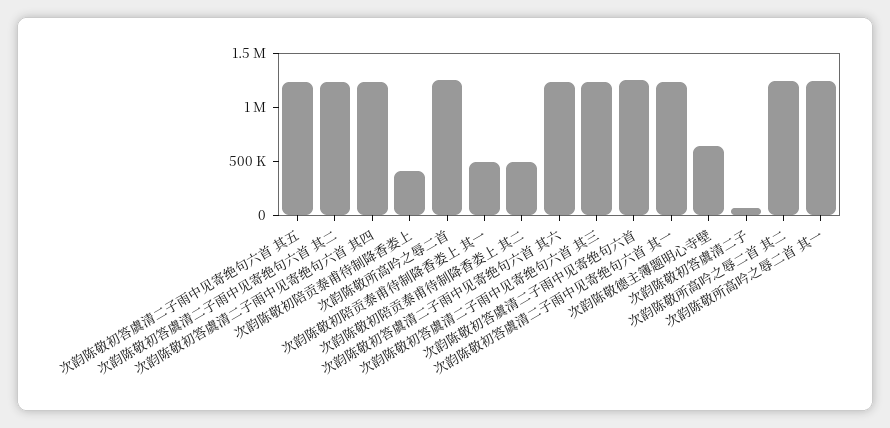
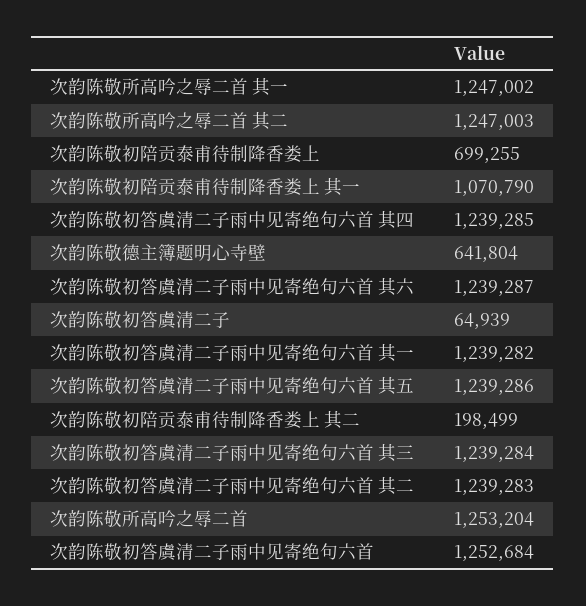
次韵陈敬初陪贡泰甫待制降香娄上: 400000 -> 699255
次韵陈敬初陪贡泰甫待制降香娄上 其一: 500000 -> 1070790
次韵陈敬初陪贡泰甫待制降香娄上 其二: 500000 -> 198499

